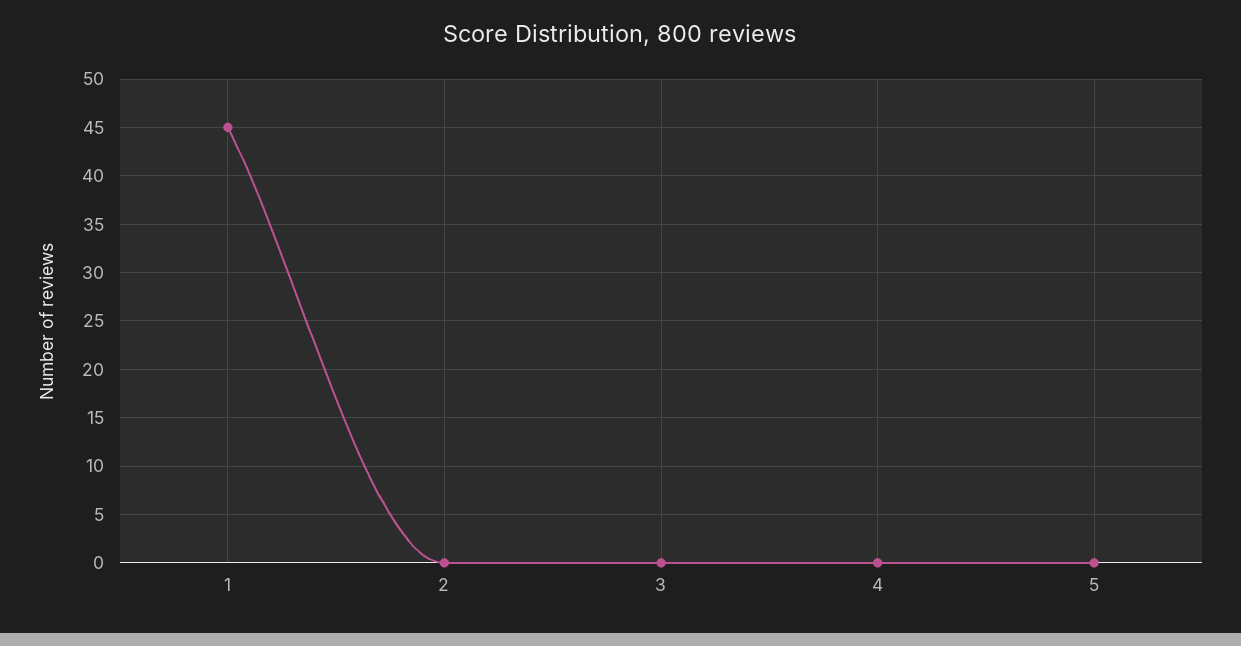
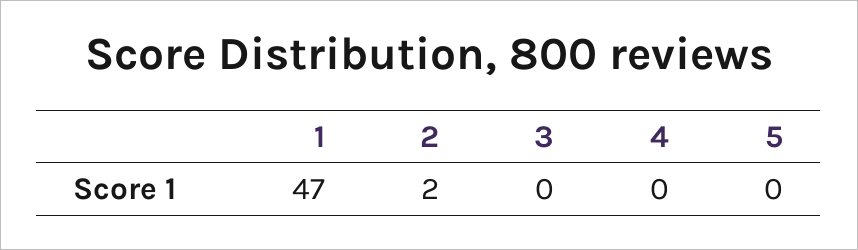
1: 45 -> 47
2: 0 -> 2

